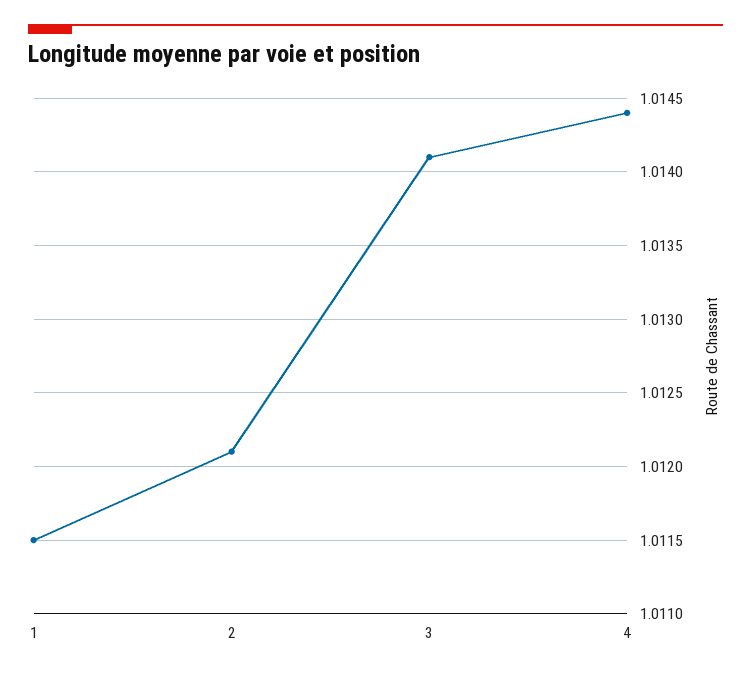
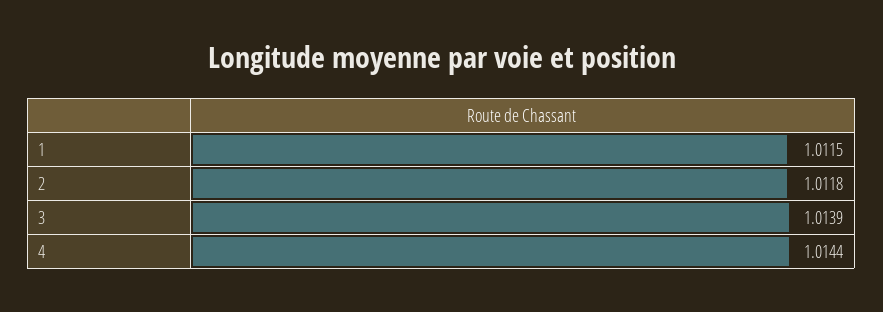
2: 1.0121 -> 1.0118
3: 1.0141 -> 1.0139

